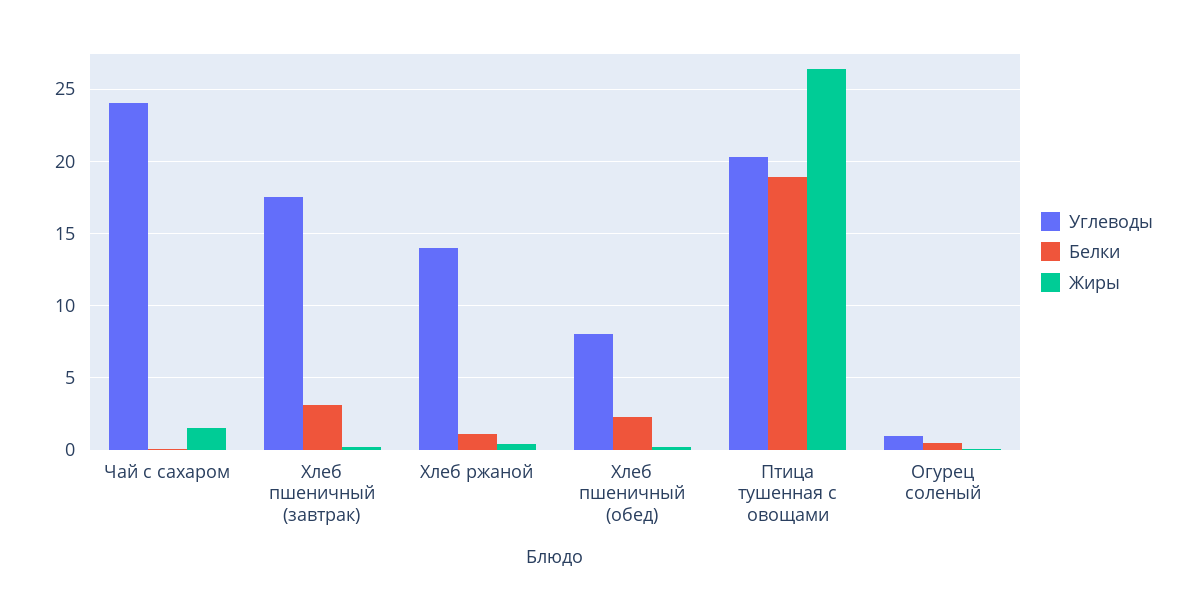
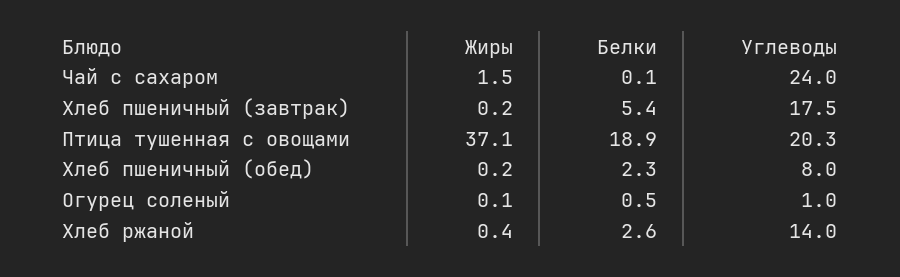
Белки, Хлеб пшеничный (завтрак): 3 -> 5.4
Белки, Хлеб ржаной: 1 -> 2.6
Жиры, Птица тушенная с овощами: 26.5 -> 37.1

